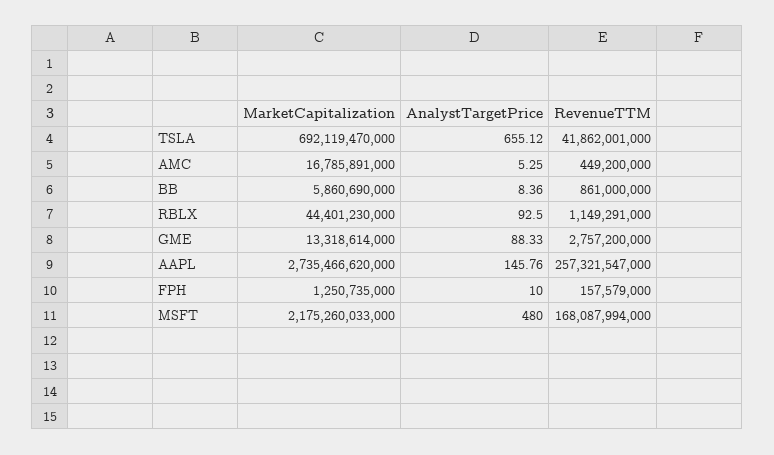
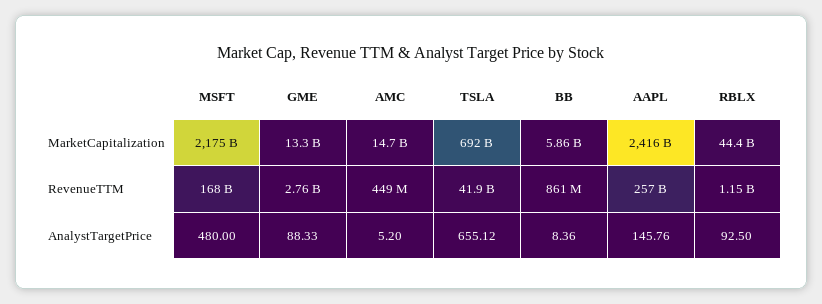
MarketCapitalization, AMC: 16785891000 -> 14700000000
AnalystTargetPrice, AMC: 5.25 -> 5.2
MarketCapitalization, AAPL: 2735466620000 -> 2416000000000
MarketCapitalization, FPH: 1250735000 -> none
AnalystTargetPrice, FPH: 10 -> none
RevenueTTM, FPH: 157579000 -> none

